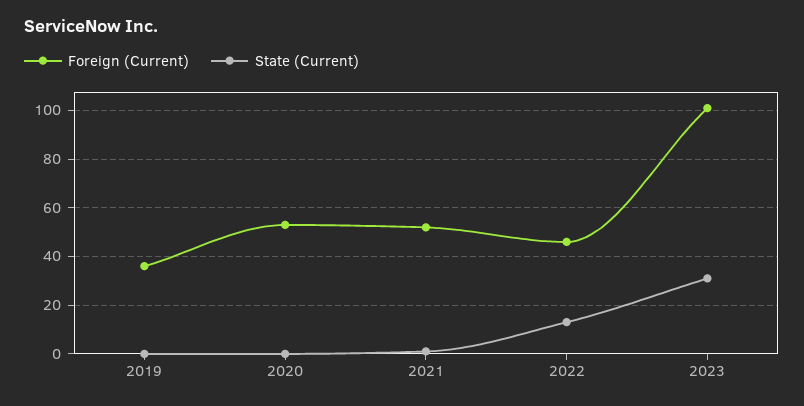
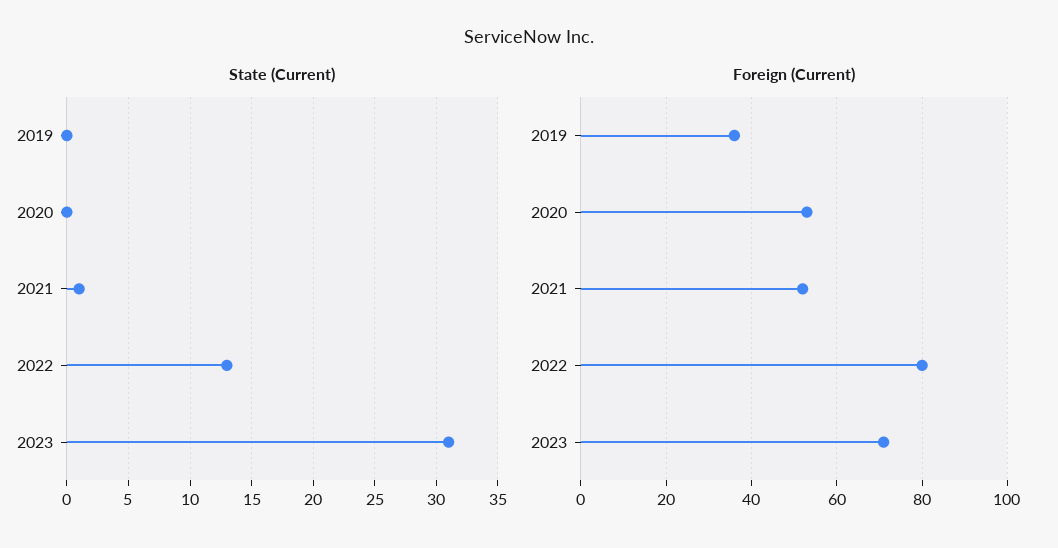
Foreign (Current), 2022: 45 -> 80
Foreign (Current), 2023: 100 -> 70

